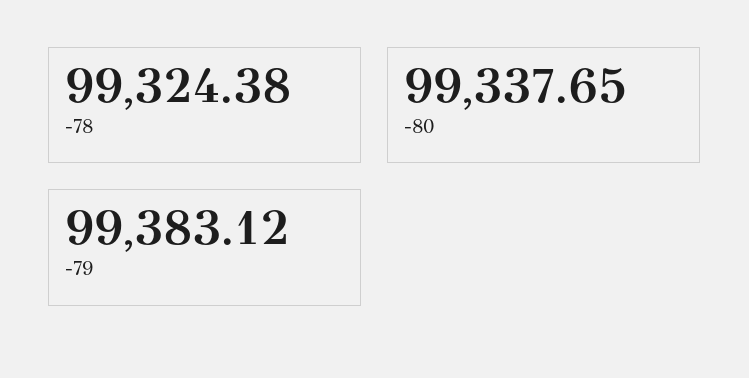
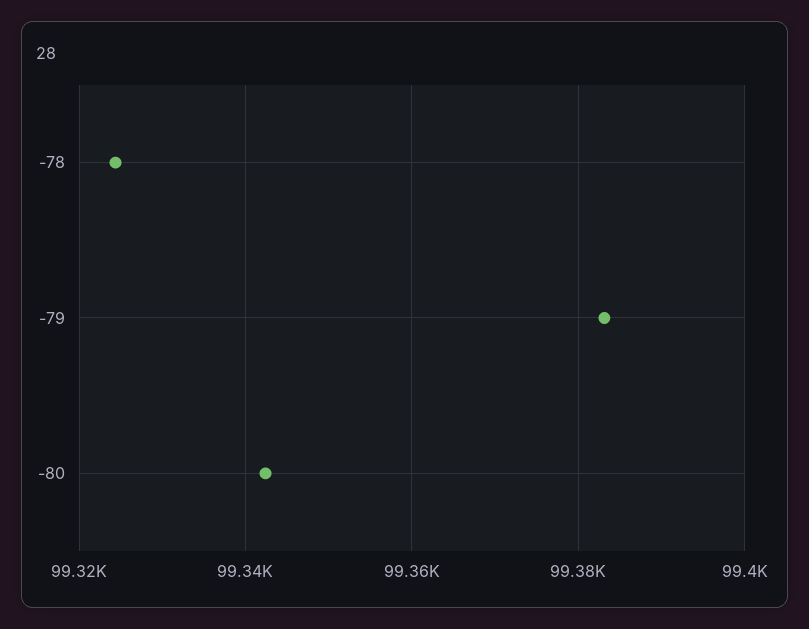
-80: 99337.65 -> 99342

